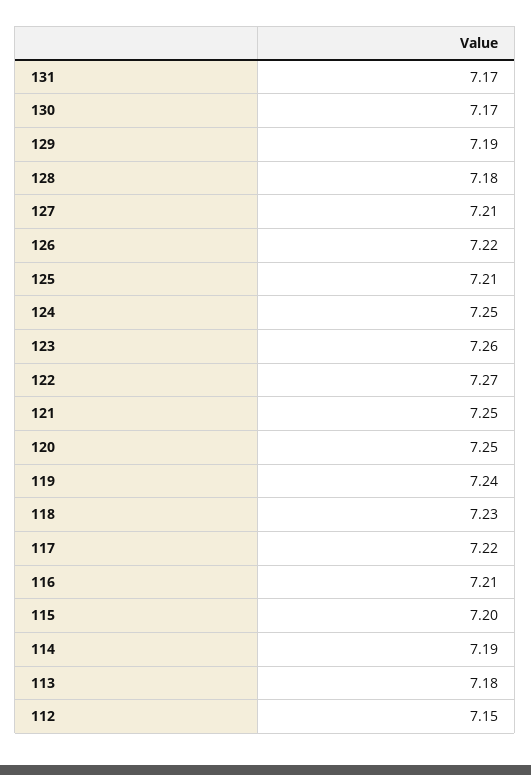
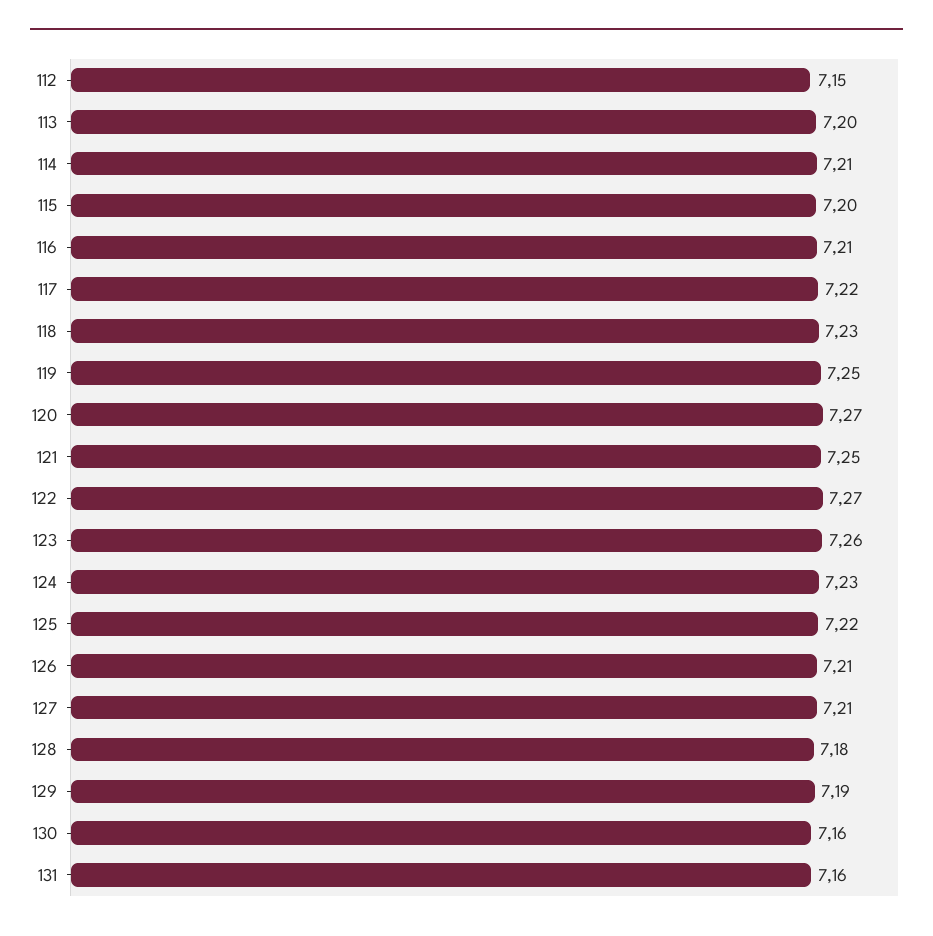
131: 7.17 -> 7.16
130: 7.17 -> 7.16
126: 7.22 -> 7.21
125: 7.21 -> 7.22
124: 7.25 -> 7.23
120: 7.25 -> 7.27
119: 7.24 -> 7.25
114: 7.19 -> 7.21
113: 7.18 -> 7.2

